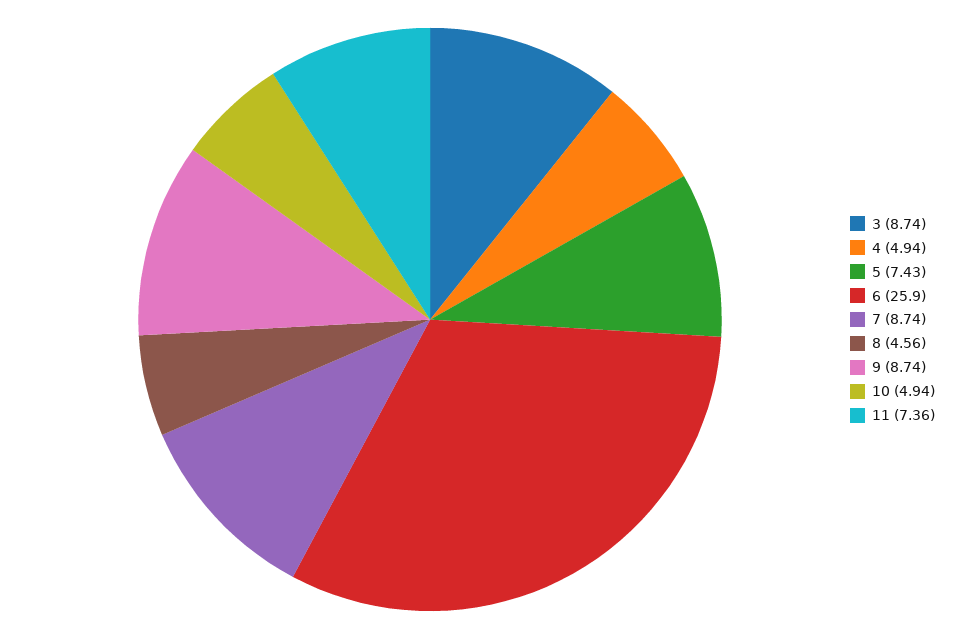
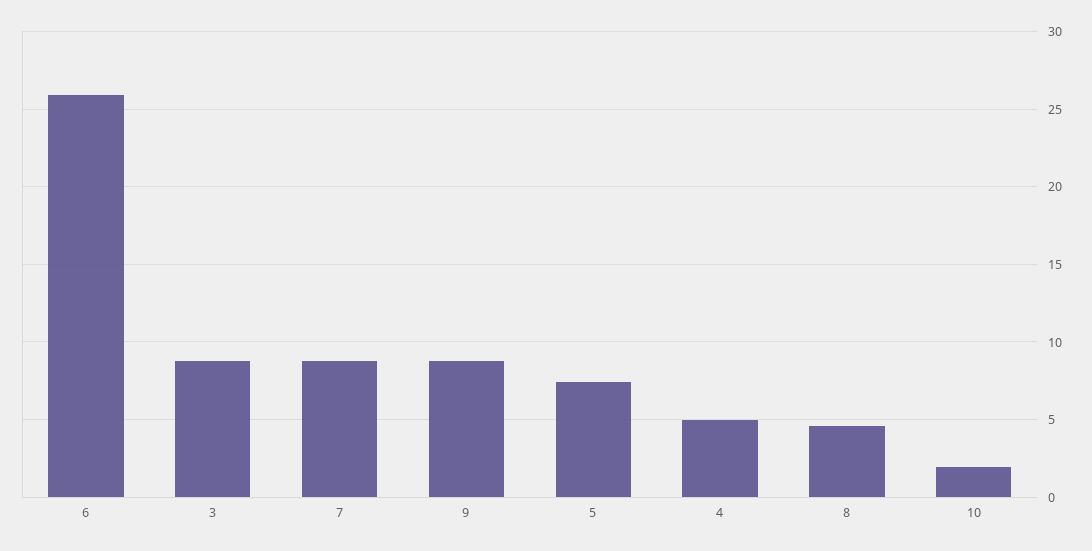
10: 4.94 -> 2
11: 7.36 -> none

